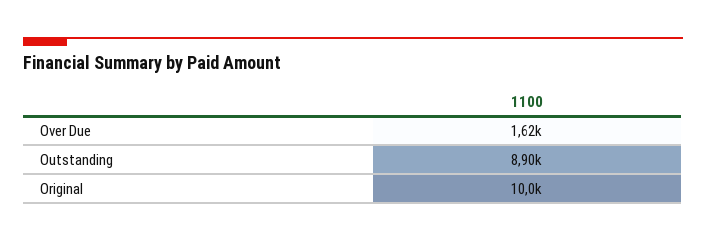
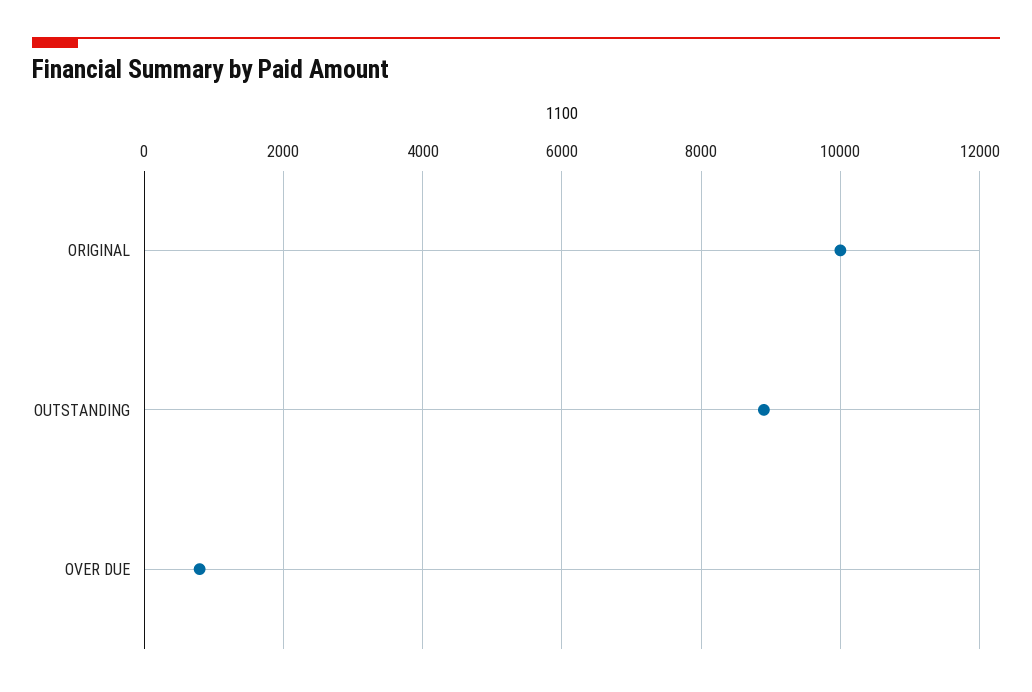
Over Due: 1620 -> 800

